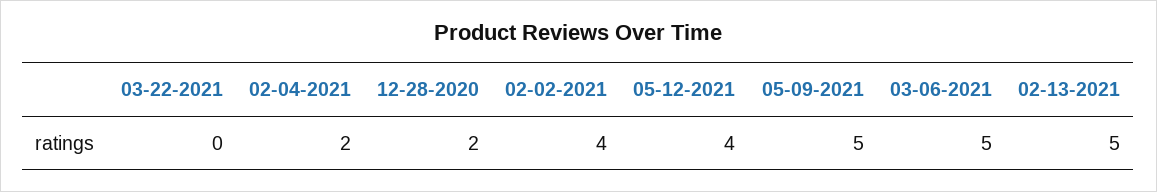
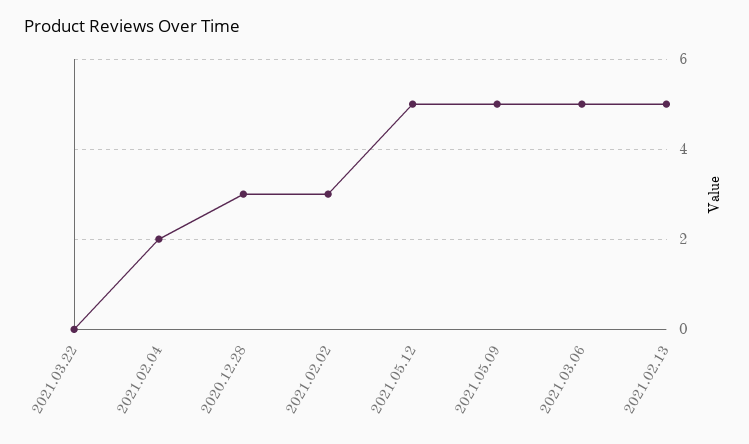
12-28-2020: 2 -> 3
02-02-2021: 4 -> 3
05-12-2021: 4 -> 5

